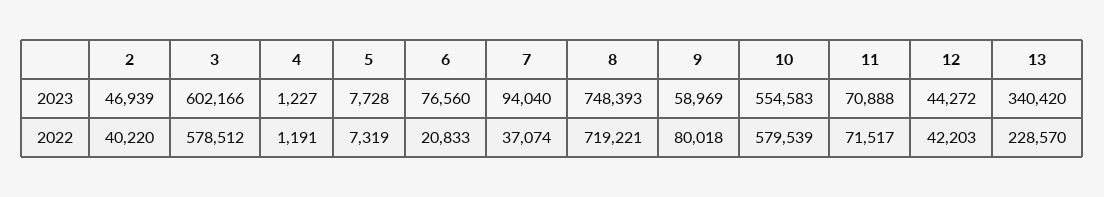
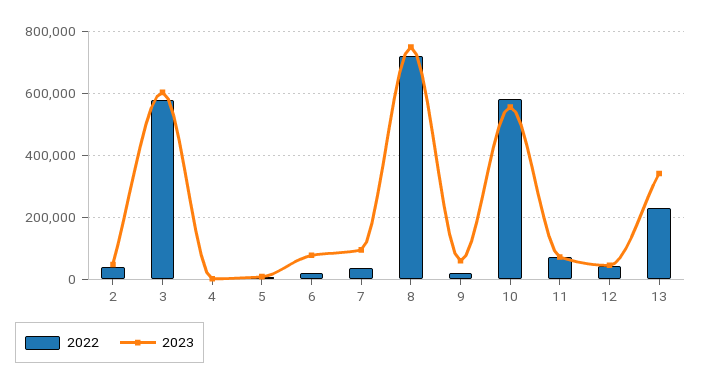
2022, 9: 80018 -> 20000

